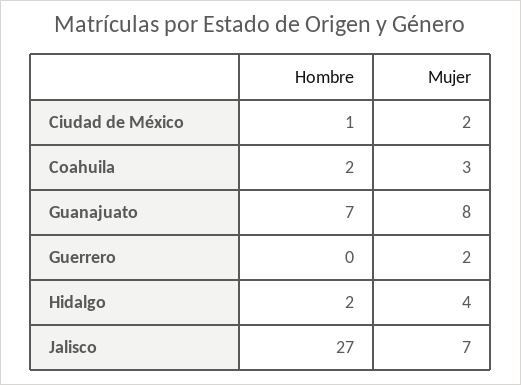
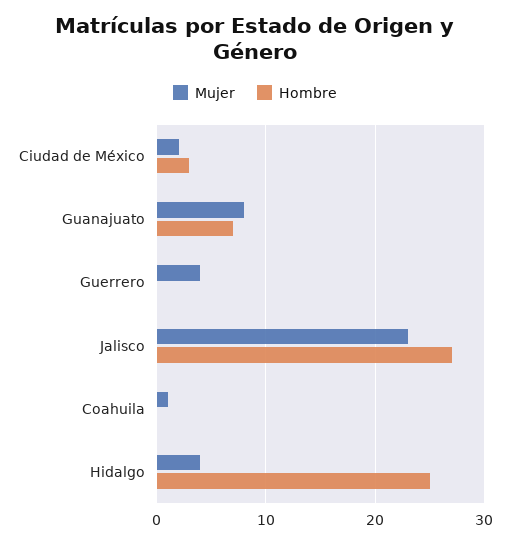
Hombre, Ciudad de México: 1 -> 3
Hombre, Coahuila: 2 -> 0
Mujer, Coahuila: 3 -> 1
Mujer, Guerrero: 2 -> 4
Hombre, Hidalgo: 2 -> 25
Mujer, Jalisco: 7 -> 23

